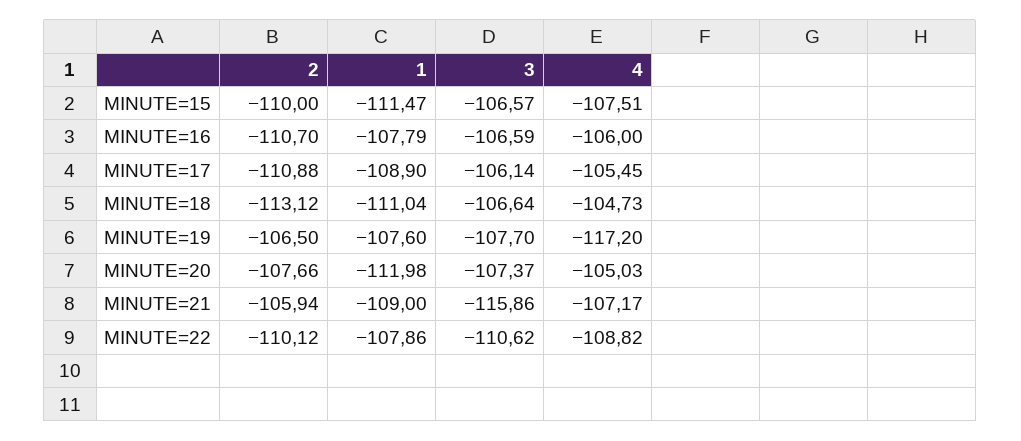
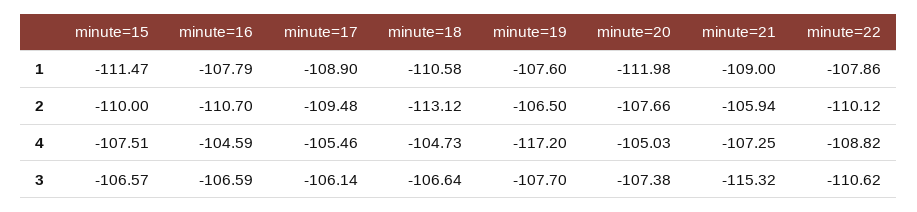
4, MINUTE=16: -106 -> -104.59
2, MINUTE=17: -110.88 -> -109.48
4, MINUTE=17: -105.45 -> -105.46
1, MINUTE=18: -111.04 -> -110.58
3, MINUTE=20: -107.37 -> -107.38
3, MINUTE=21: -115.86 -> -115.32
4, MINUTE=21: -107.17 -> -107.25

